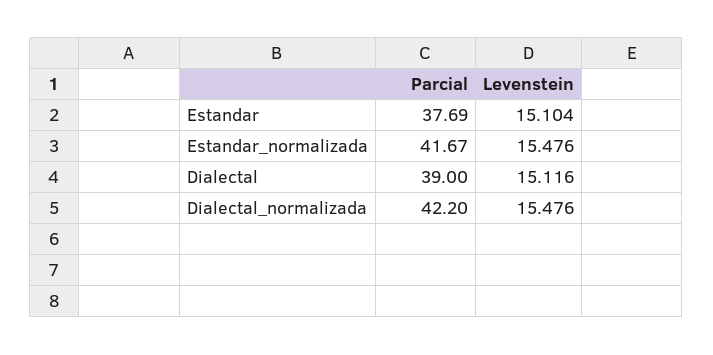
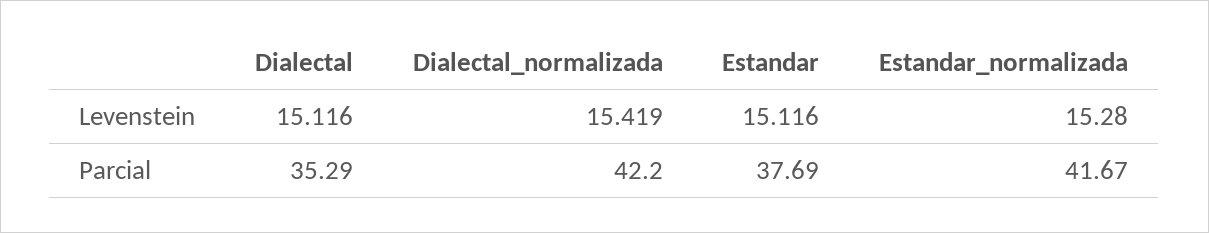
Levenstein, Estandar: 15.104 -> 15.116
Levenstein, Estandar_normalizada: 15.476 -> 15.28
Parcial, Dialectal: 39 -> 35.29
Levenstein, Dialectal_normalizada: 15.476 -> 15.419

